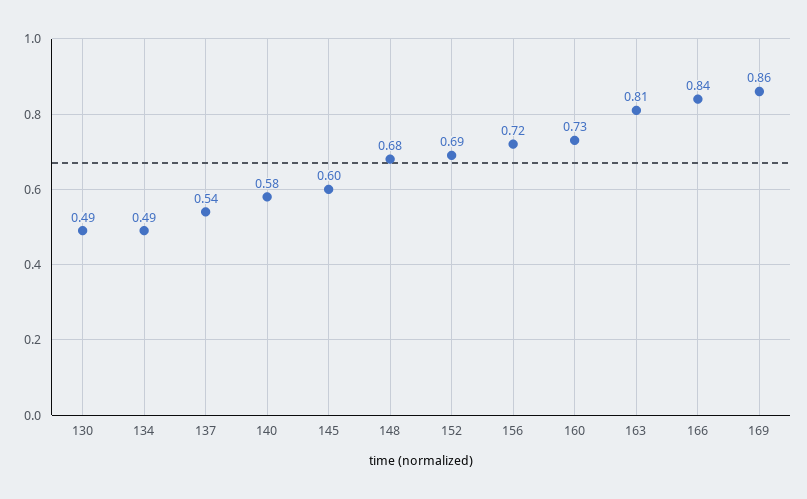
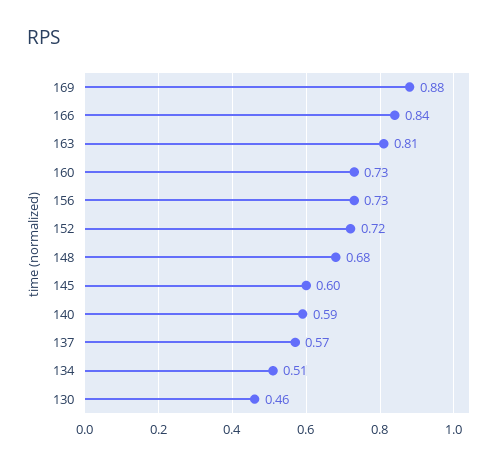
130: 0.49 -> 0.46
134: 0.49 -> 0.51
137: 0.54 -> 0.57
140: 0.58 -> 0.59
152: 0.69 -> 0.72
156: 0.72 -> 0.73
169: 0.86 -> 0.88

